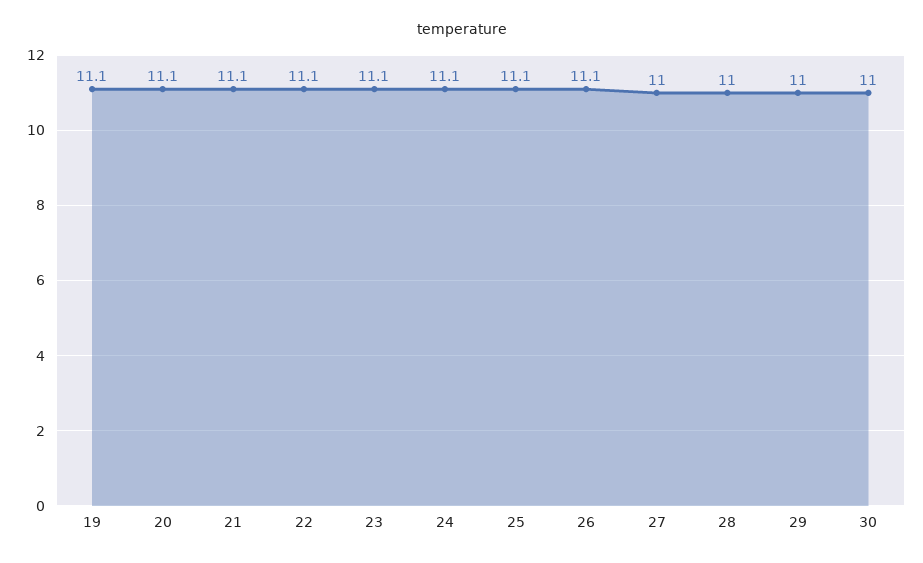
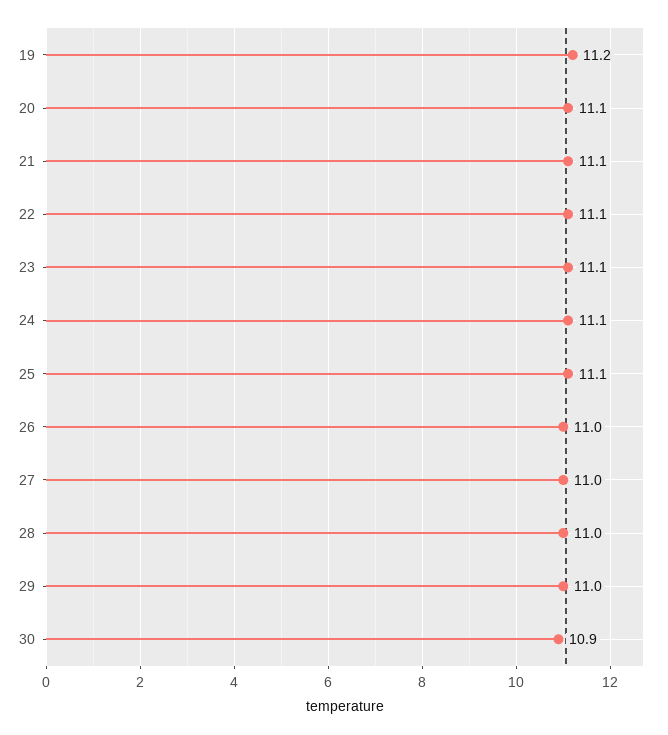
19: 11.1 -> 11.2
26: 11.1 -> 11
30: 11 -> 10.9

